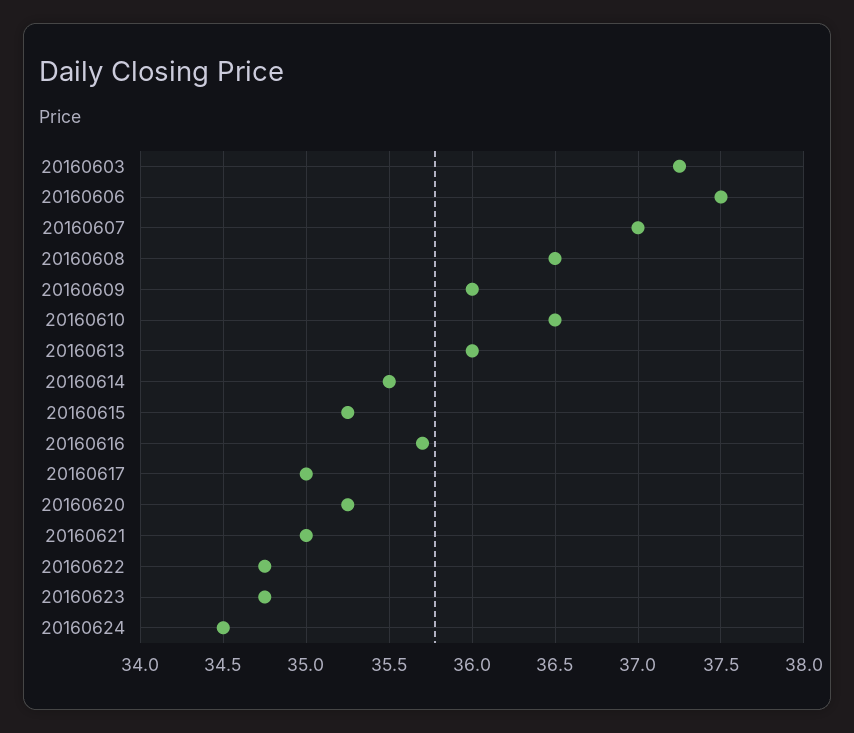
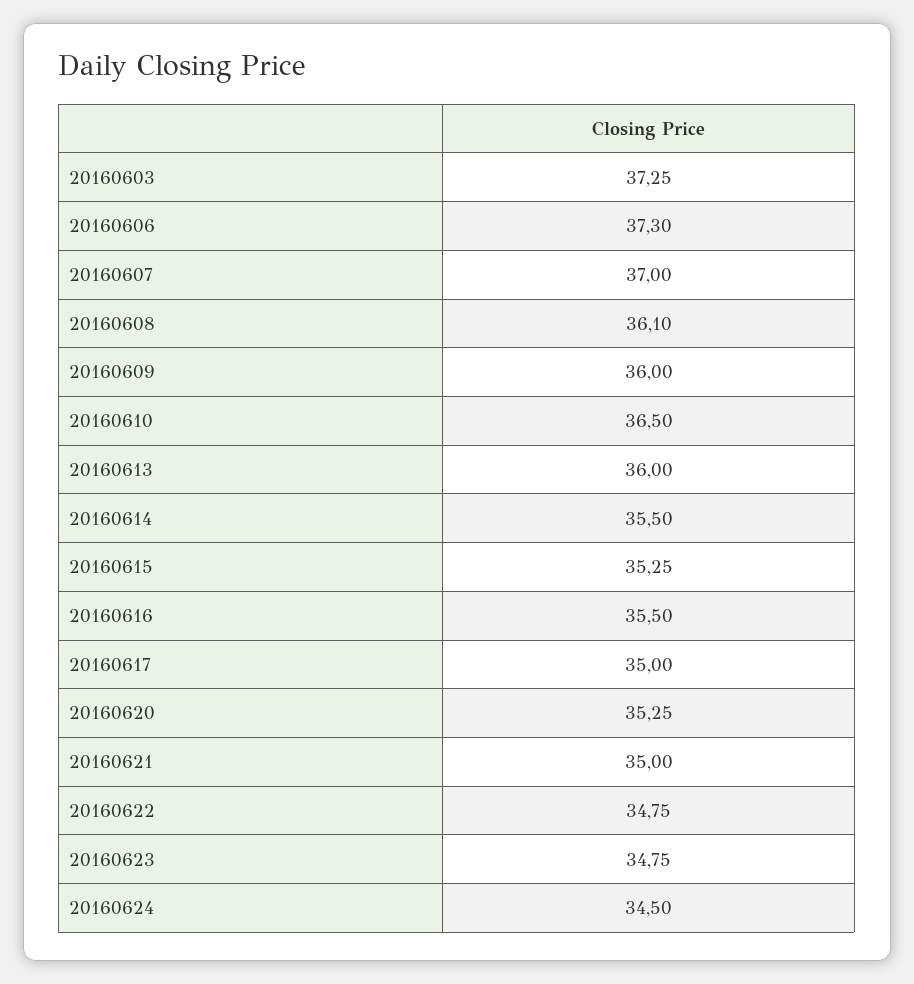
20160606: 37.5 -> 37.3
20160608: 36.5 -> 36.1
20160616: 35.7 -> 35.5

